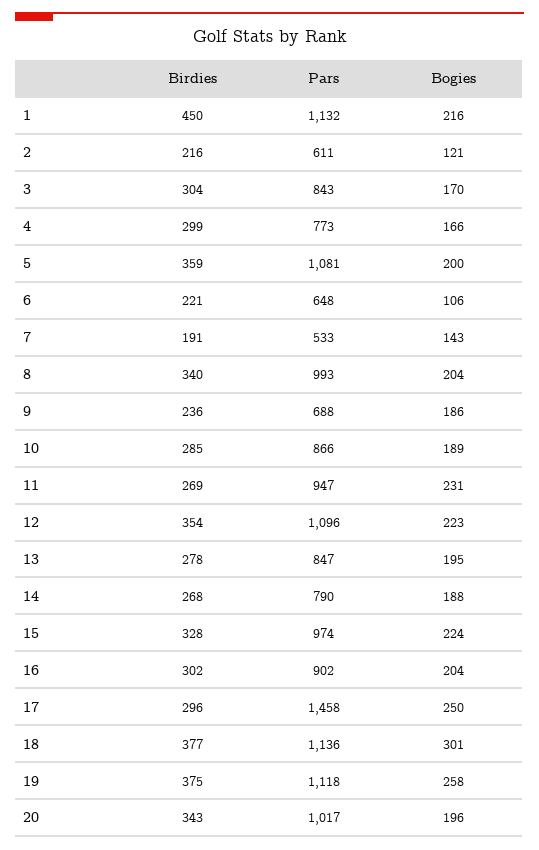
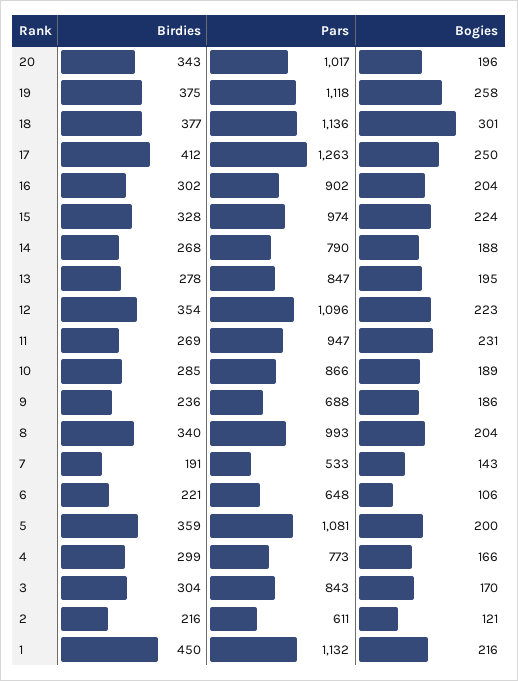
Birdies, 17: 296 -> 412
Pars, 17: 1458 -> 1263

